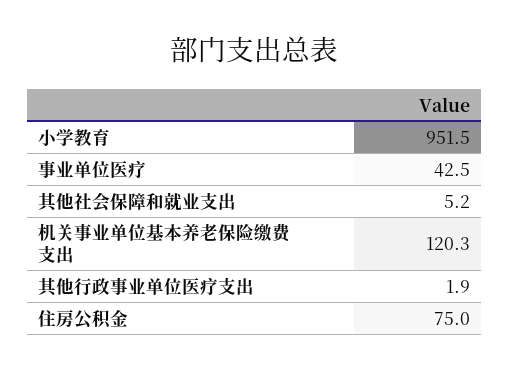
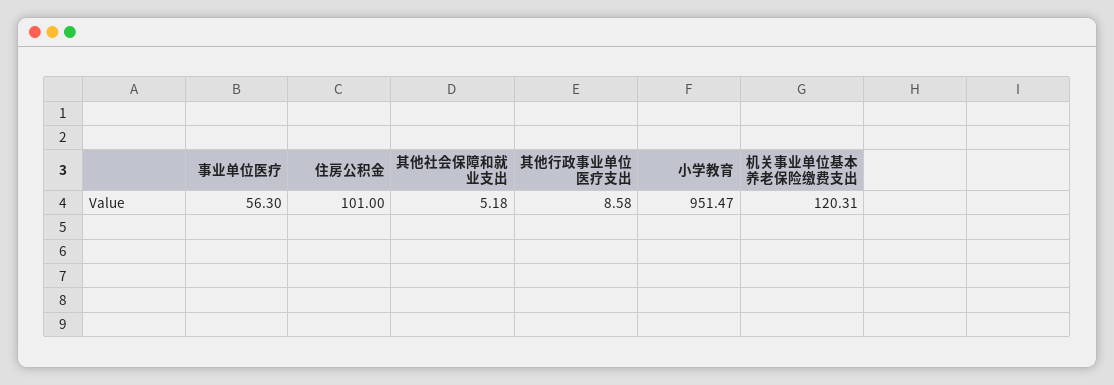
事业单位医疗: 42.5 -> 56.3
其他行政事业单位医疗支出: 1.9 -> 8.58
住房公积金: 75 -> 101

